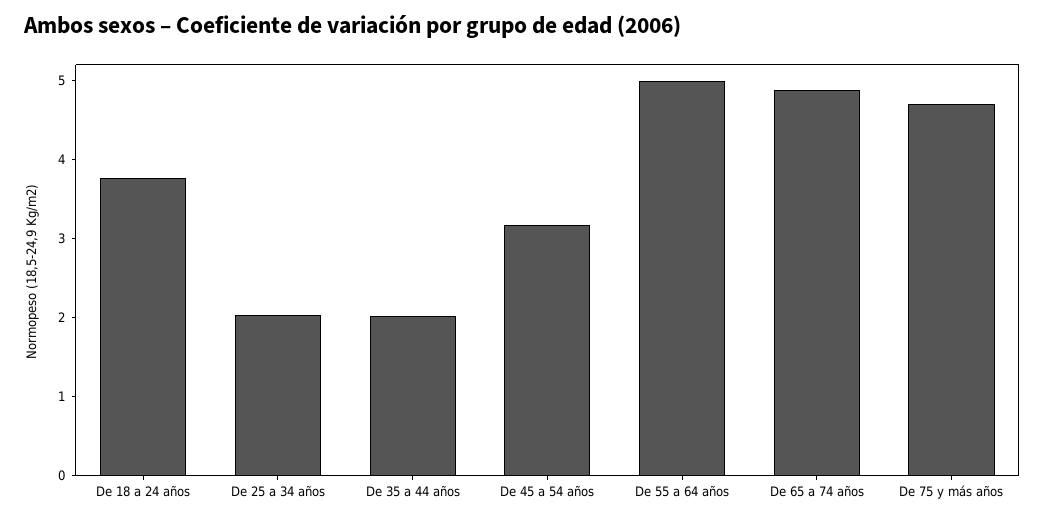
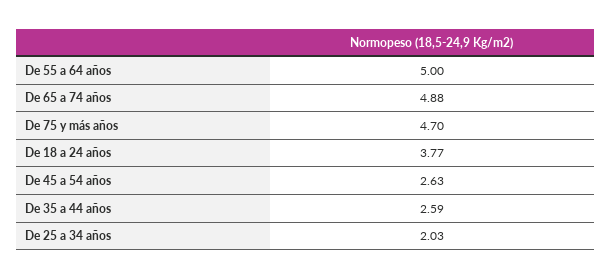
De 35 a 44 años: 2 -> 2.59
De 45 a 54 años: 3.2 -> 2.63

